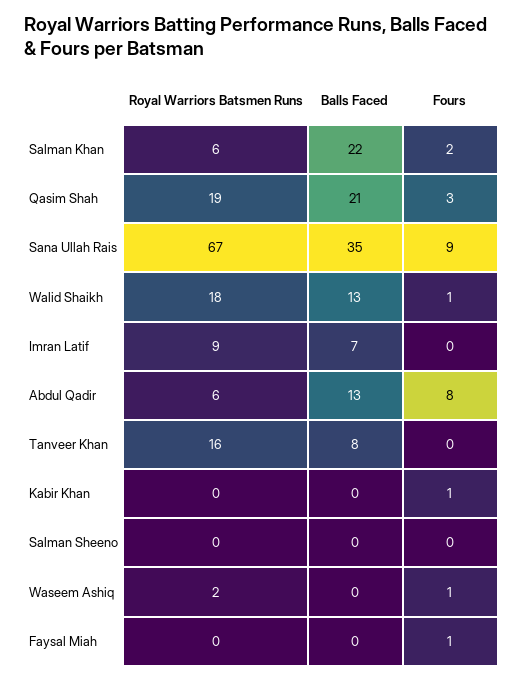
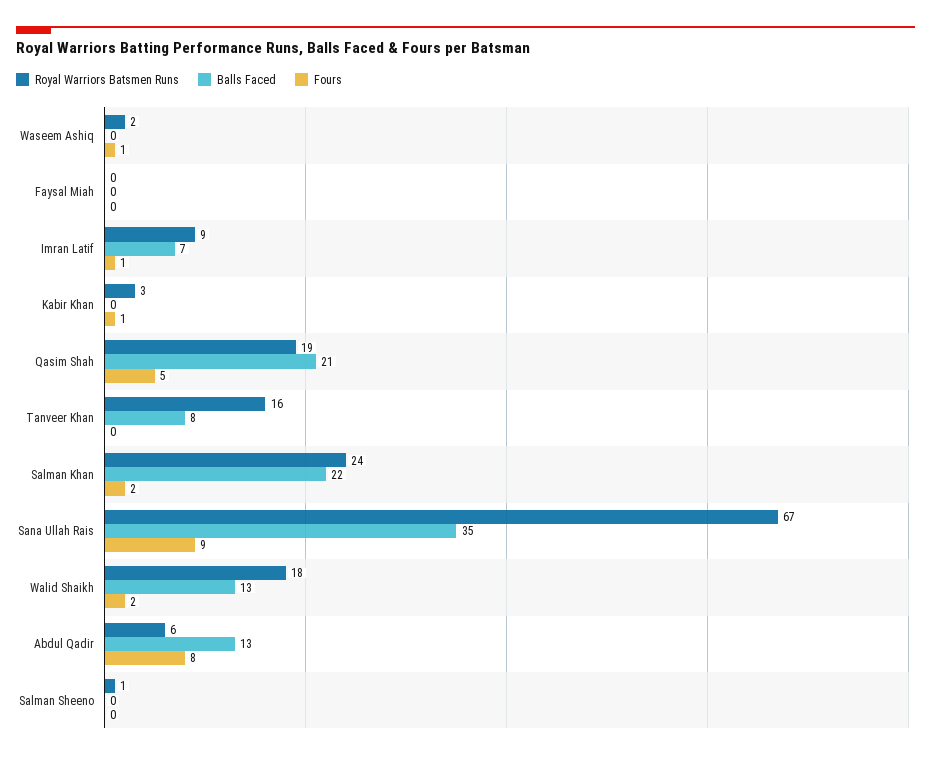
Royal Warriors Batsmen Runs, Salman Khan: 6 -> 24
Fours, Qasim Shah: 3 -> 5
Fours, Walid Shaikh: 1 -> 2
Fours, Imran Latif: 0 -> 1
Royal Warriors Batsmen Runs, Kabir Khan: 0 -> 3
Royal Warriors Batsmen Runs, Salman Sheeno: 0 -> 1
Fours, Faysal Miah: 1 -> 0

